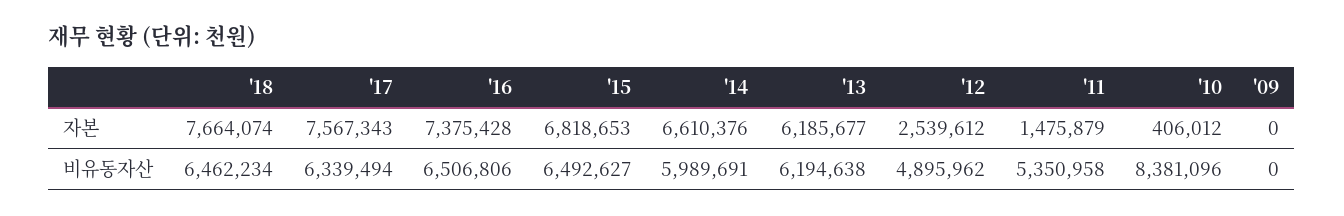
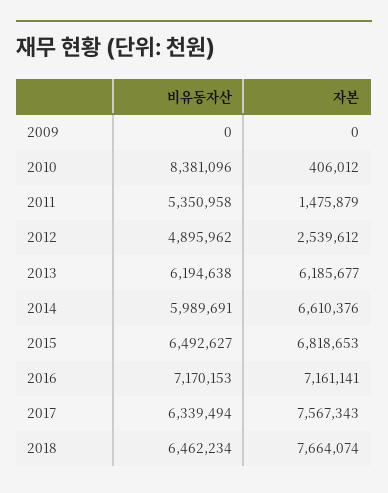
'16, 자본: 7375428 -> 7161141
'16, 비유동자산: 6506806 -> 7170153

